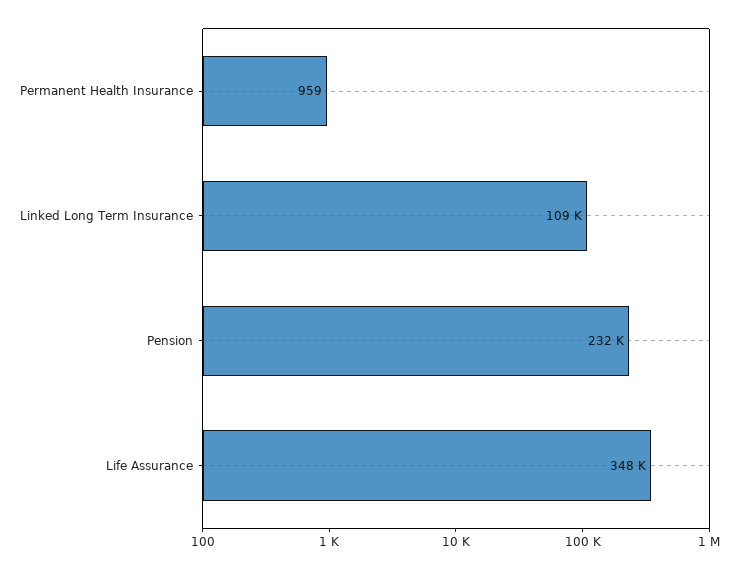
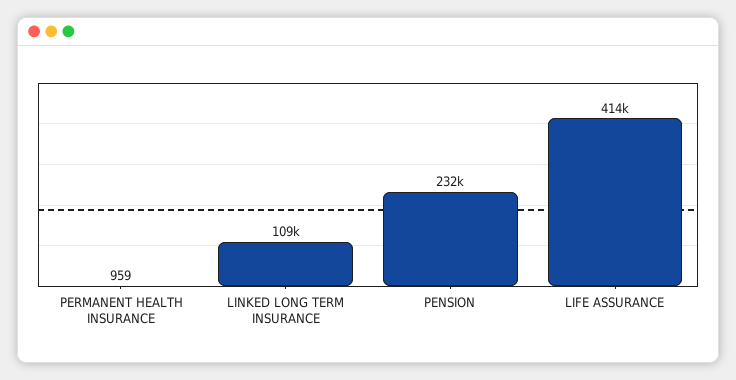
Life Assurance: 348000 -> 414000

